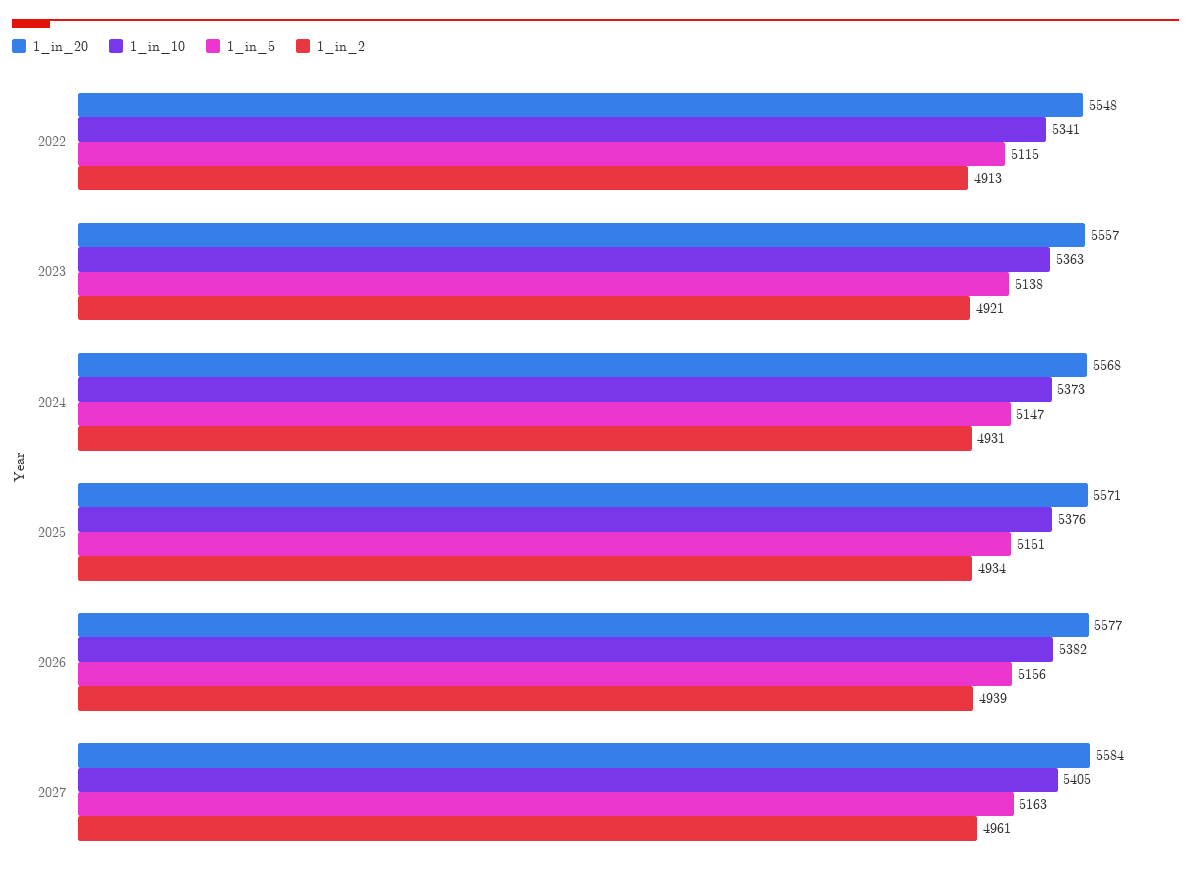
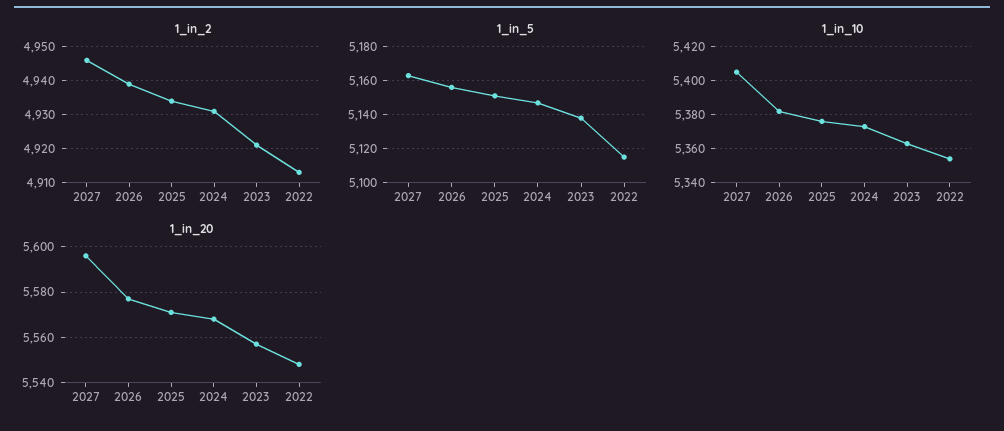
1_in_10, 2022: 5341 -> 5355
1_in_20, 2027: 5584 -> 5595
1_in_2, 2027: 4961 -> 4945

